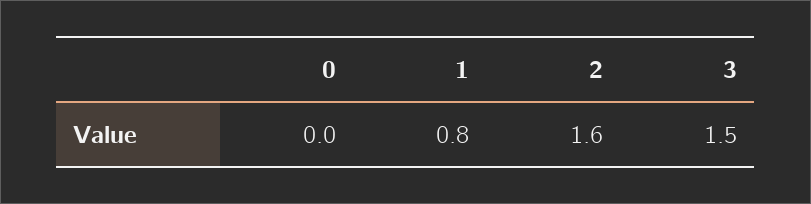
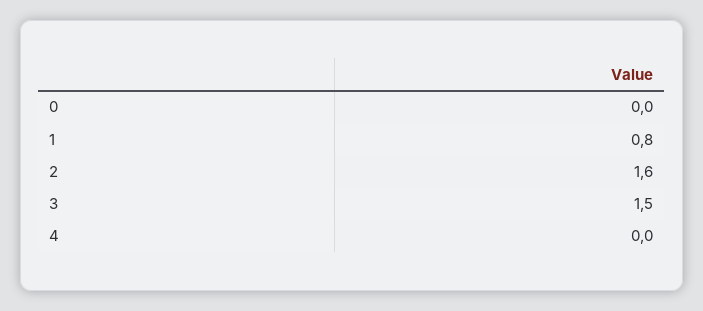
4: none -> 0

